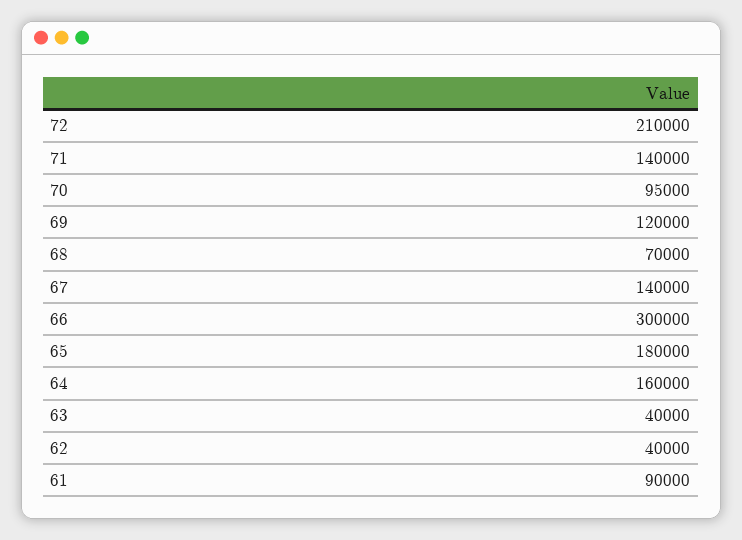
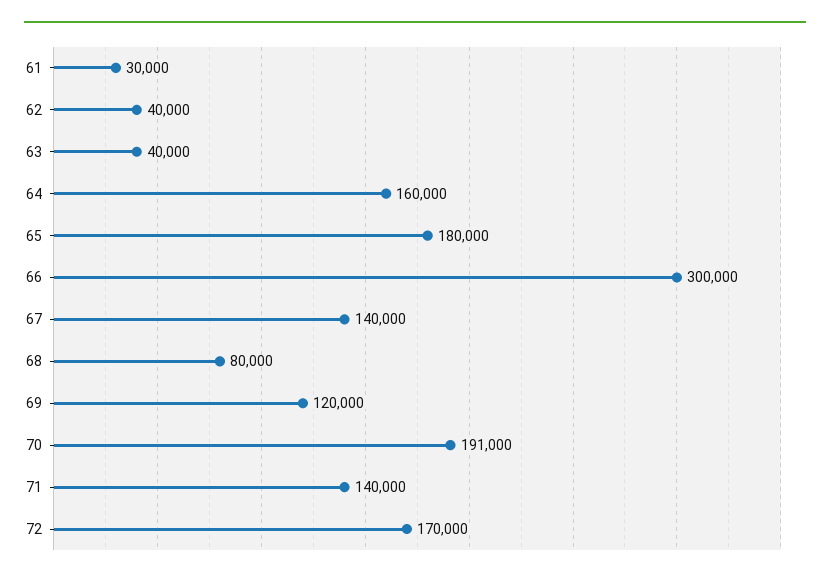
72: 210000 -> 170000
70: 95000 -> 191000
68: 70000 -> 80000
61: 90000 -> 30000

